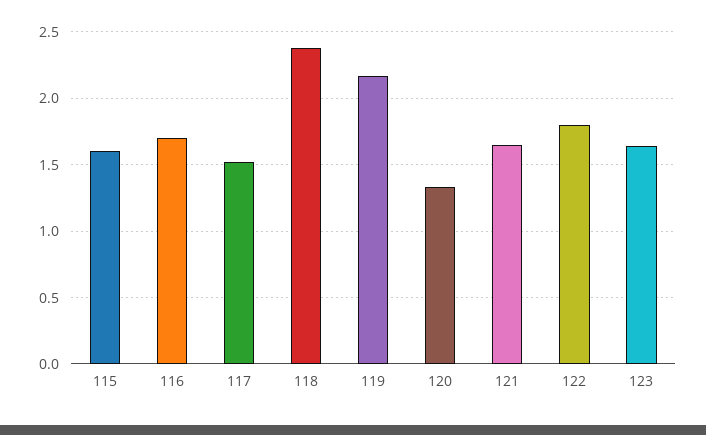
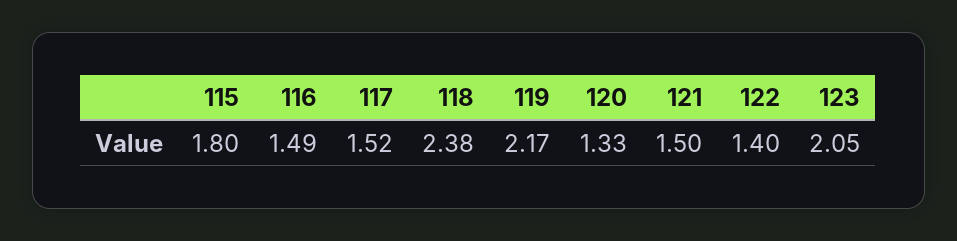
115: 1.6 -> 1.8
116: 1.7 -> 1.49
121: 1.65 -> 1.5
122: 1.8 -> 1.4
123: 1.65 -> 2.05

